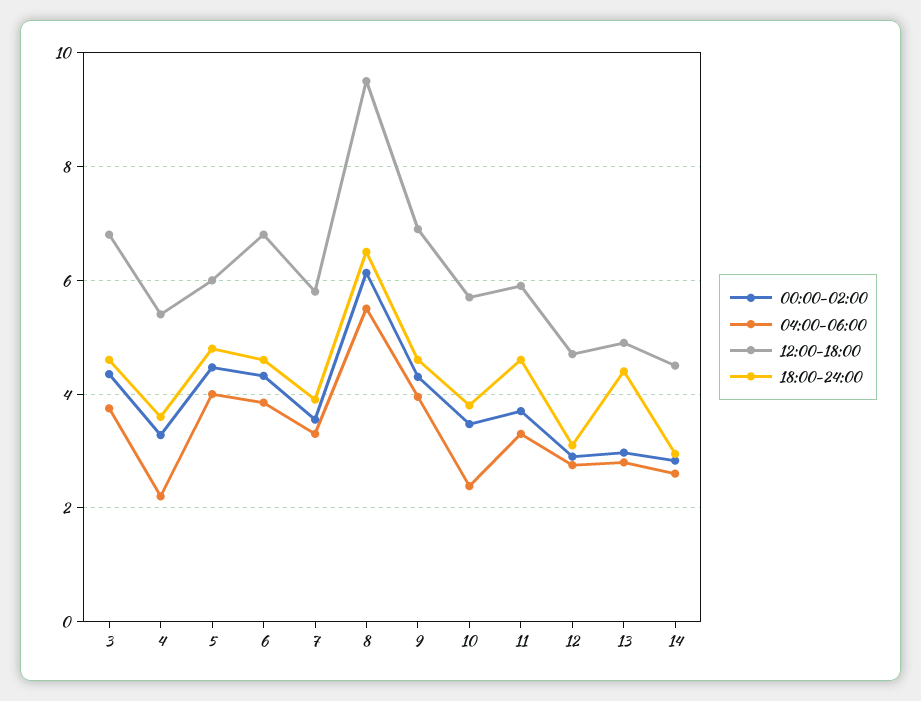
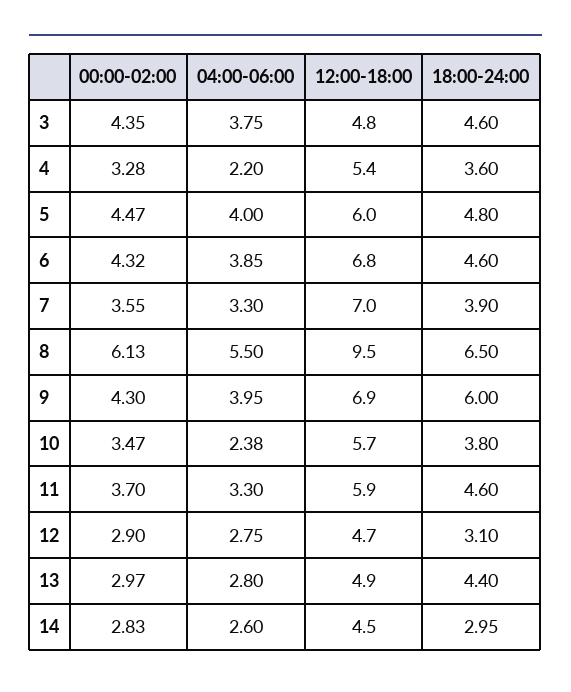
12:00-18:00, 3: 6.8 -> 4.8
12:00-18:00, 7: 5.8 -> 7
18:00-24:00, 9: 4.6 -> 6

